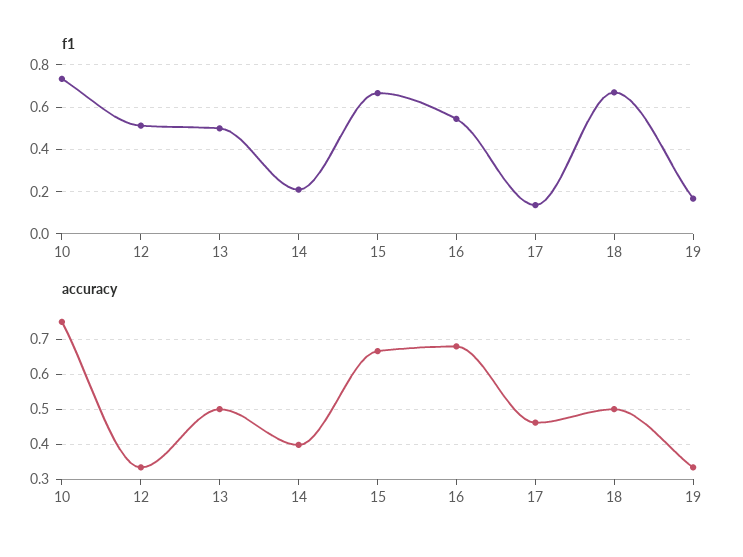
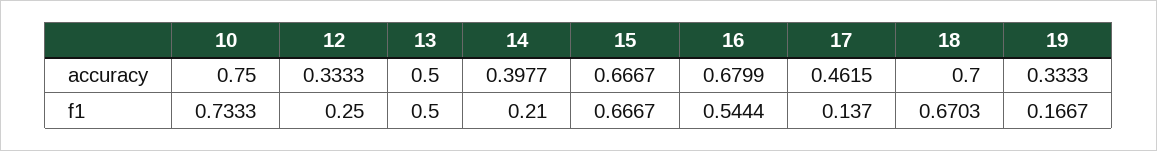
f1, 12: 0.5 -> 0.25
accuracy, 18: 0.5 -> 0.7

